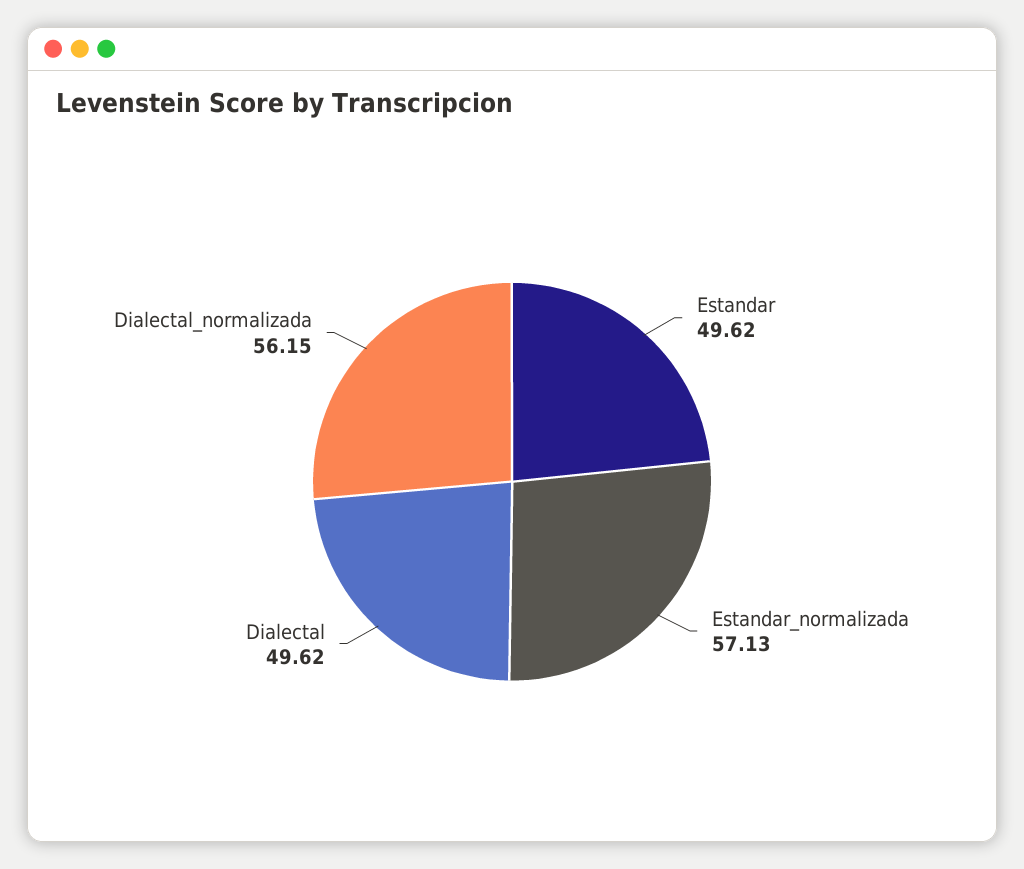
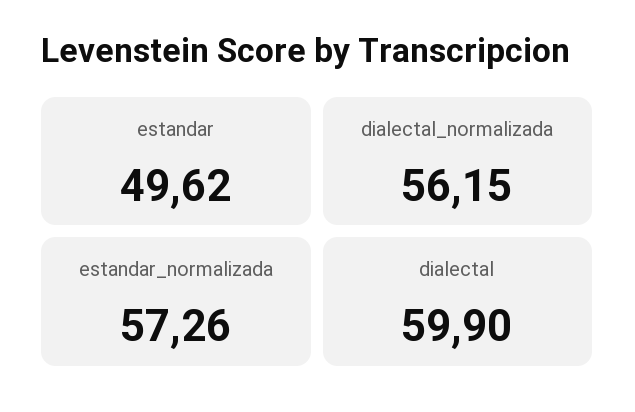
Estandar_normalizada: 57.13 -> 57.26
Dialectal: 49.62 -> 59.9

